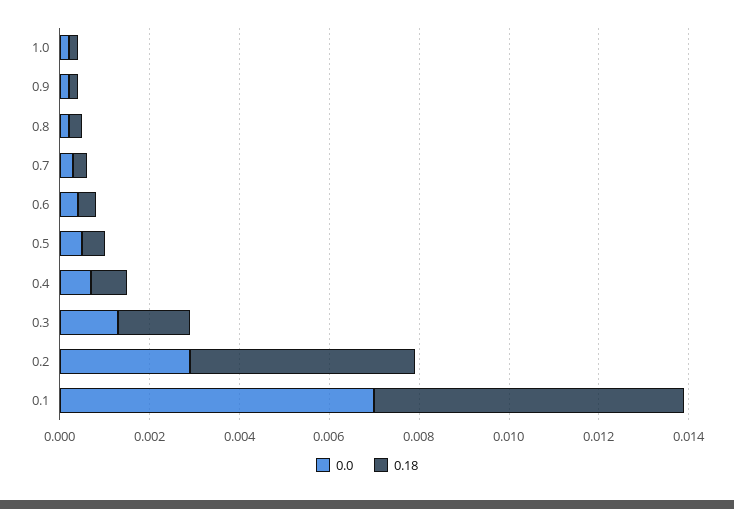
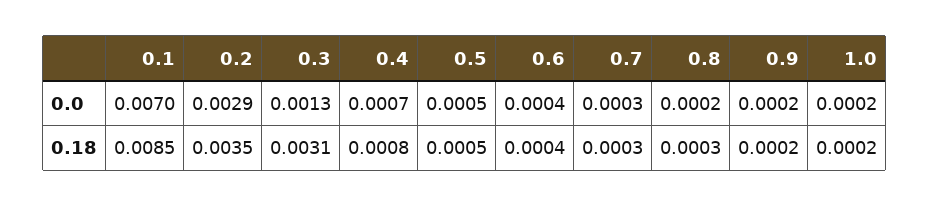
0.18, 0.3: 0.0015 -> 0.0031
0.18, 0.2: 0.005 -> 0.0035
0.18, 0.1: 0.007 -> 0.0085

